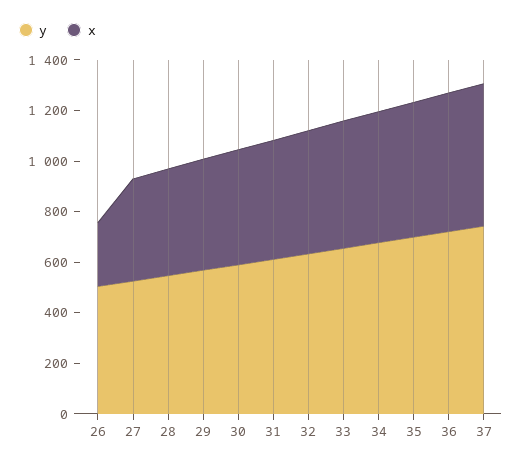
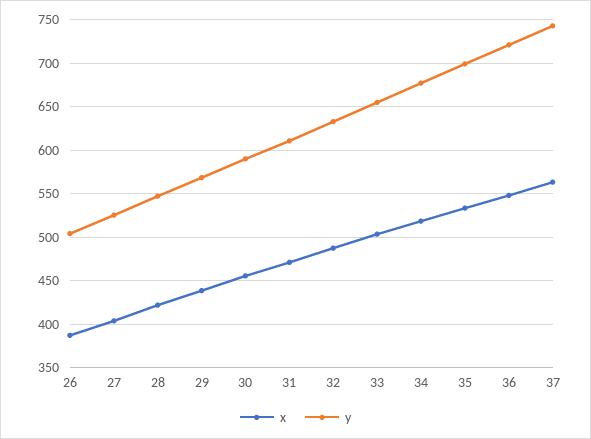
x, 26: 250 -> 390

